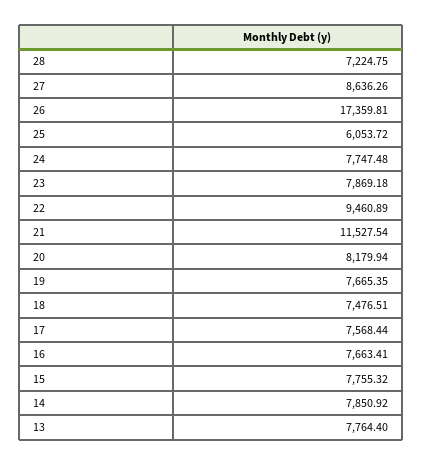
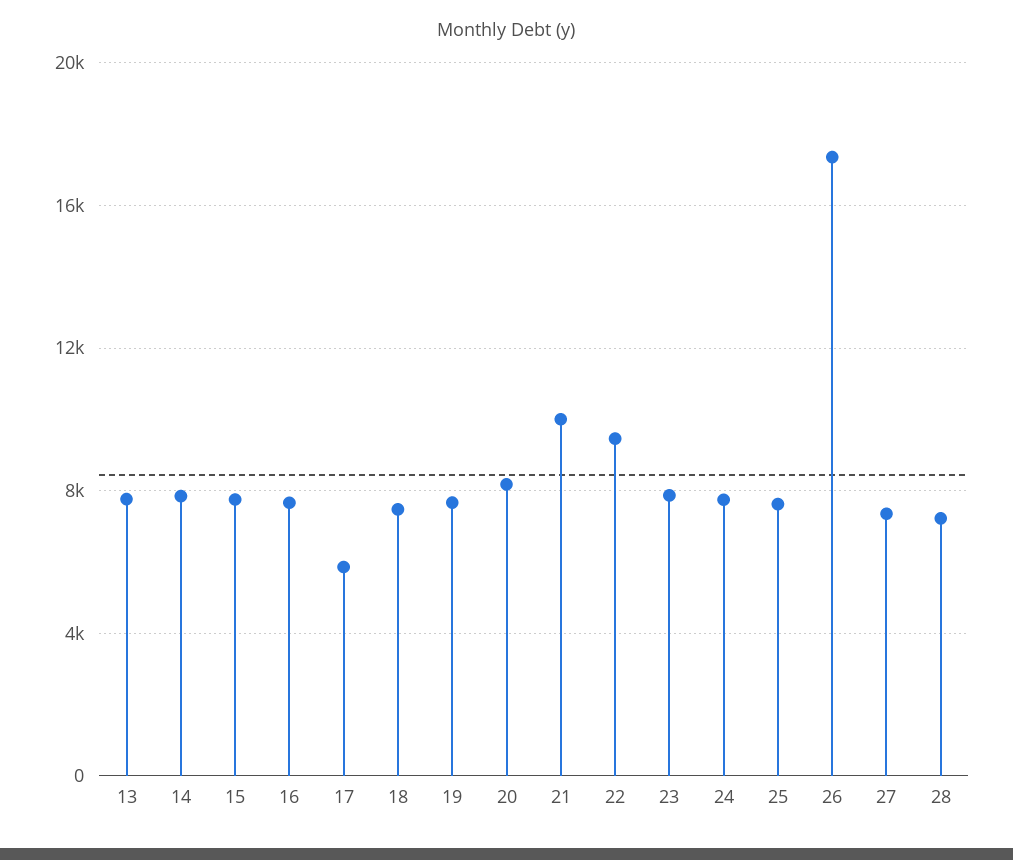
27: 8636.26 -> 7500
25: 6053.72 -> 7500
21: 11527.54 -> 10000
17: 7568.44 -> 6000

